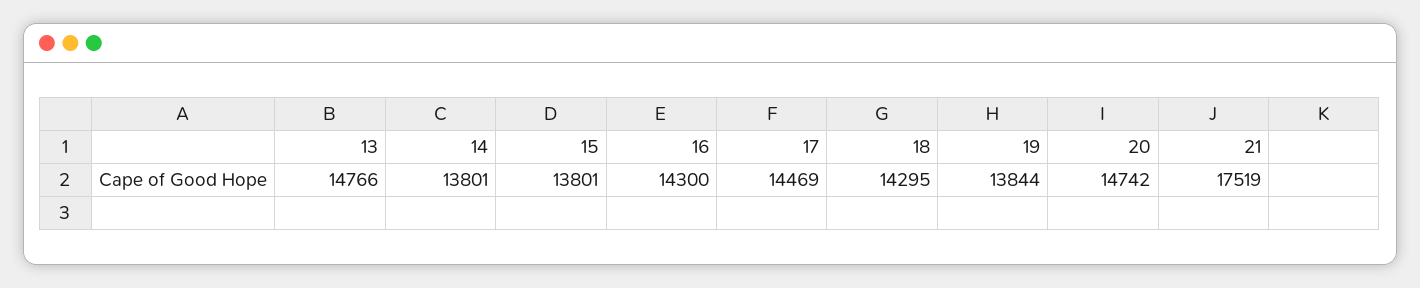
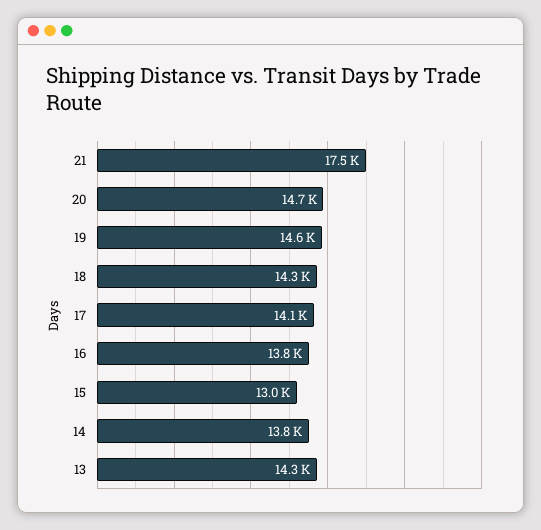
13: 14766 -> 14300
15: 13801 -> 13000
16: 14300 -> 13800
17: 14469 -> 14100
19: 13844 -> 14600

